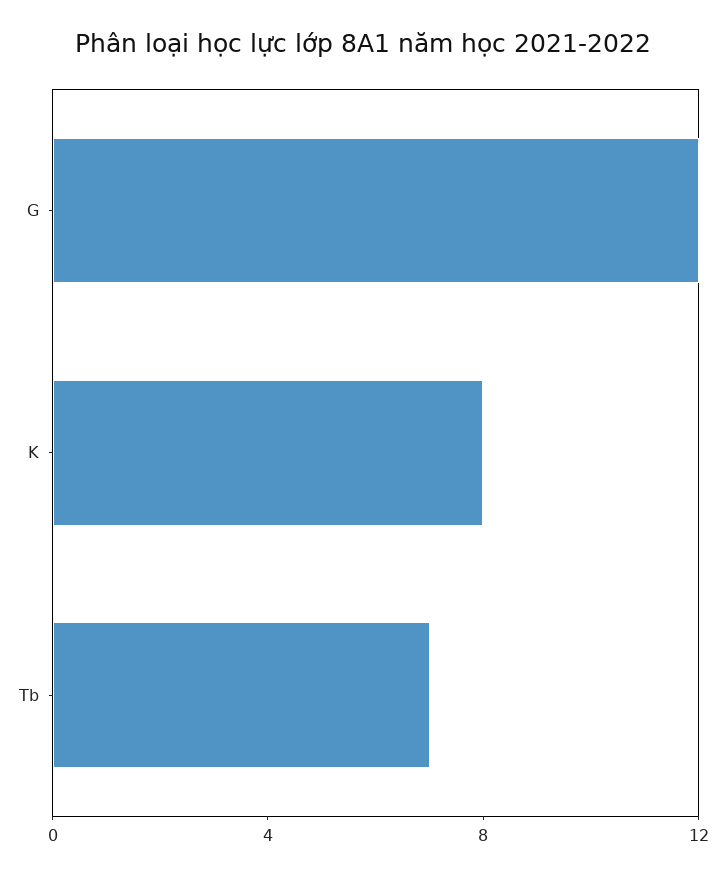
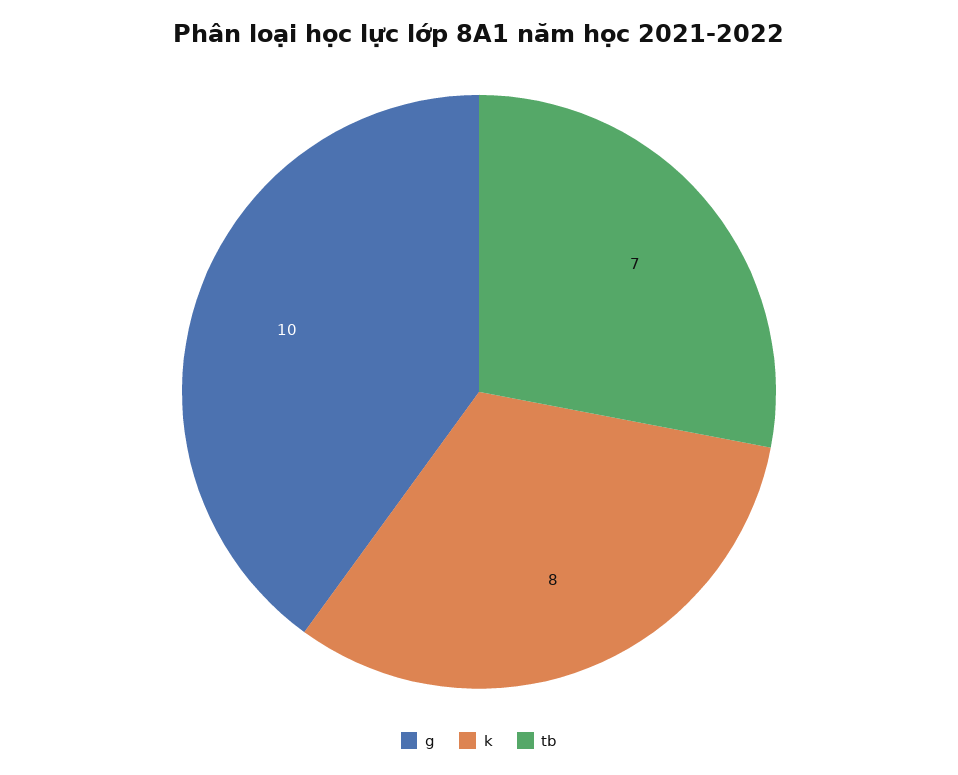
G: 12 -> 10

